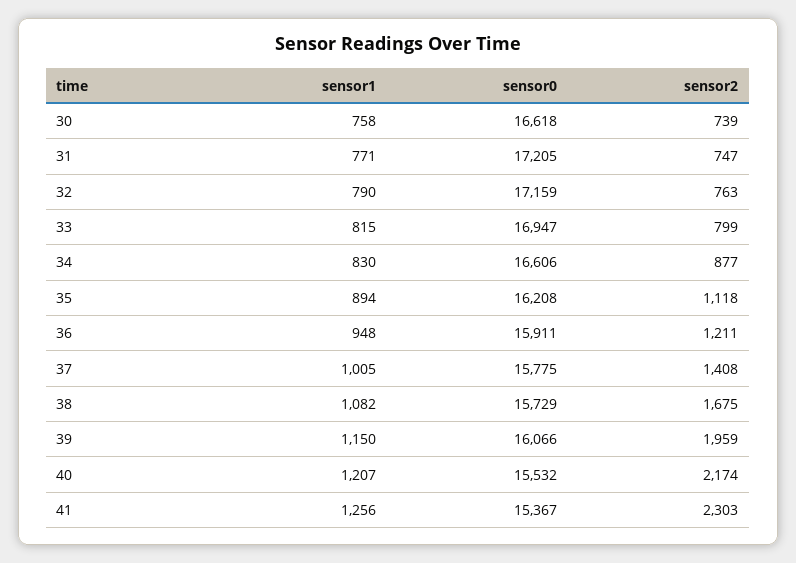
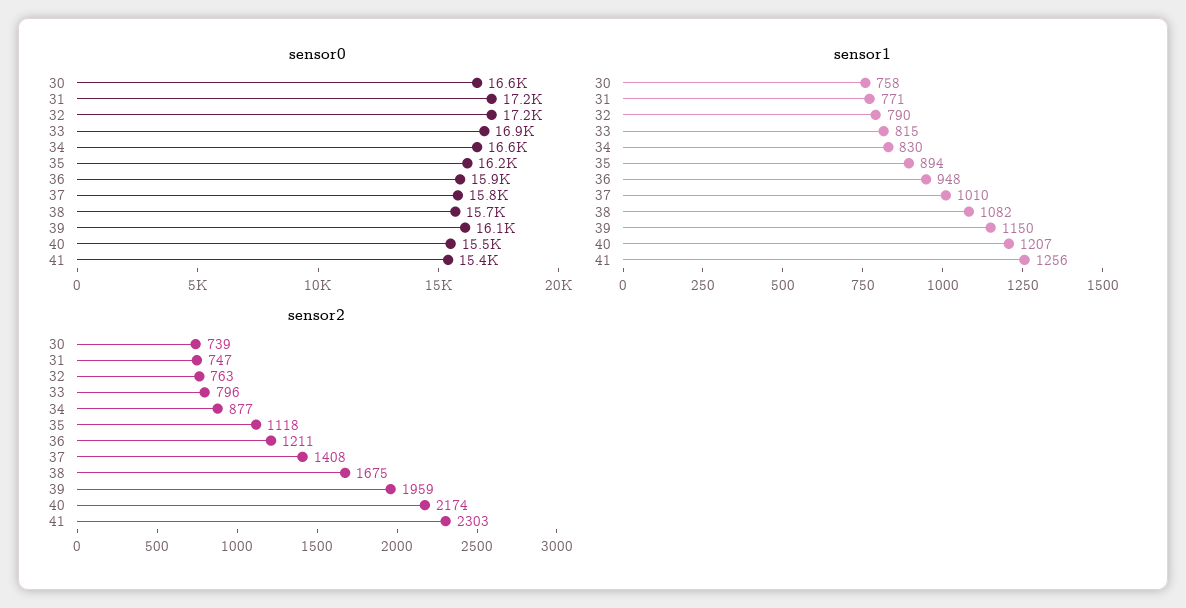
sensor2, 33: 799 -> 796
sensor1, 37: 1005 -> 1010

